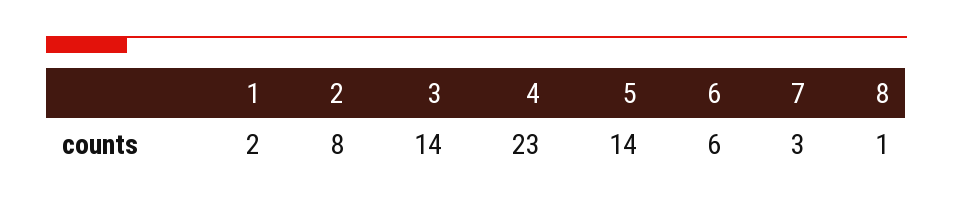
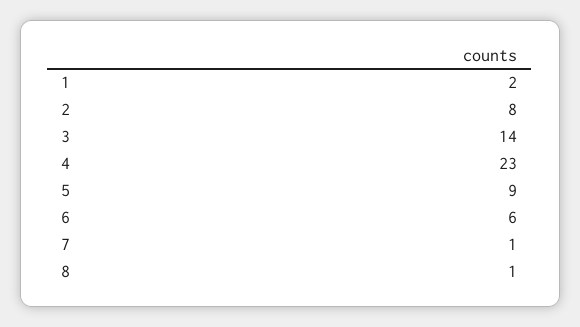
5: 14 -> 9
7: 3 -> 1

